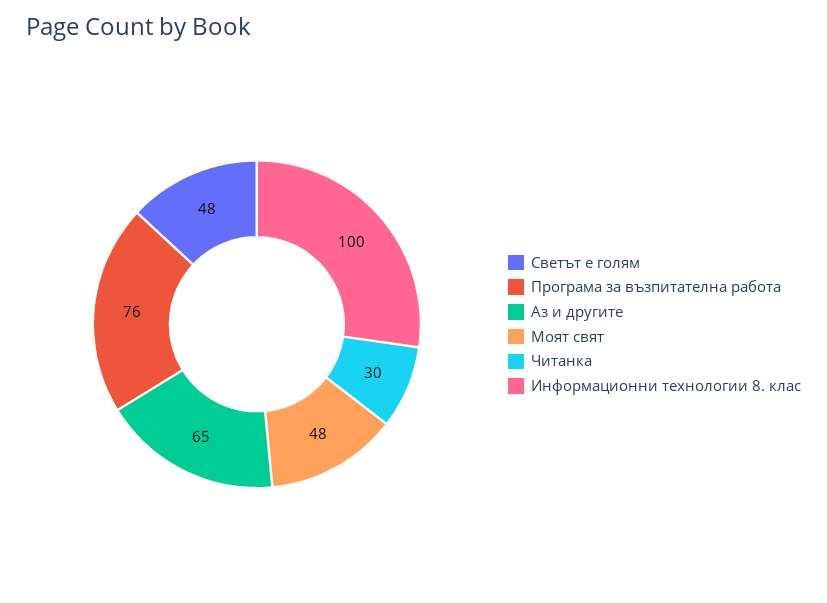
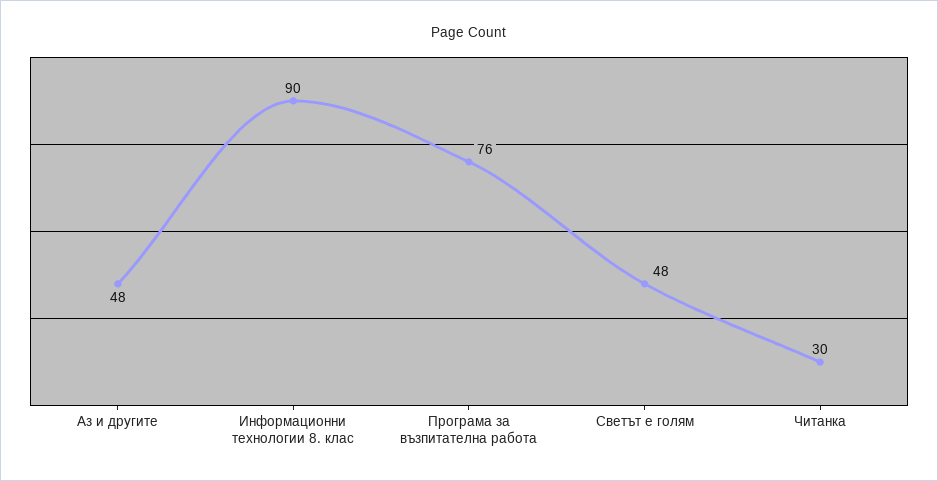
Аз и другите: 65 -> 48
Моят свят: 48 -> none
Информационни технологии 8. клас: 100 -> 90

